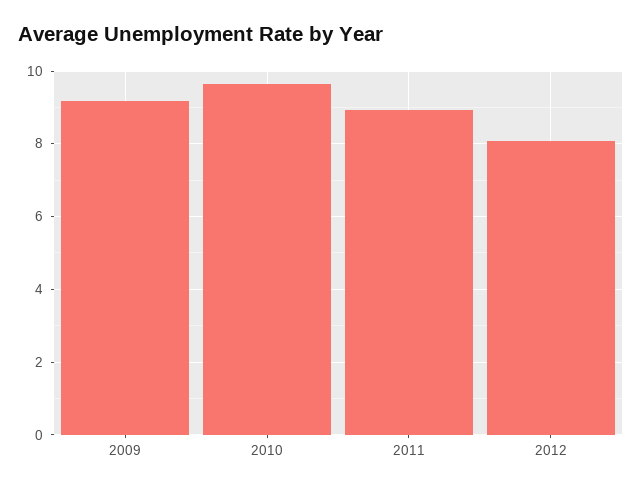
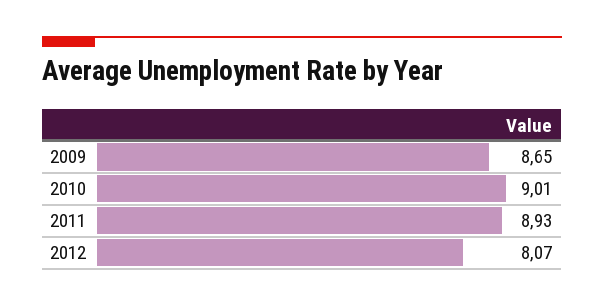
2009: 9.2 -> 8.65
2010: 9.6 -> 9.01

